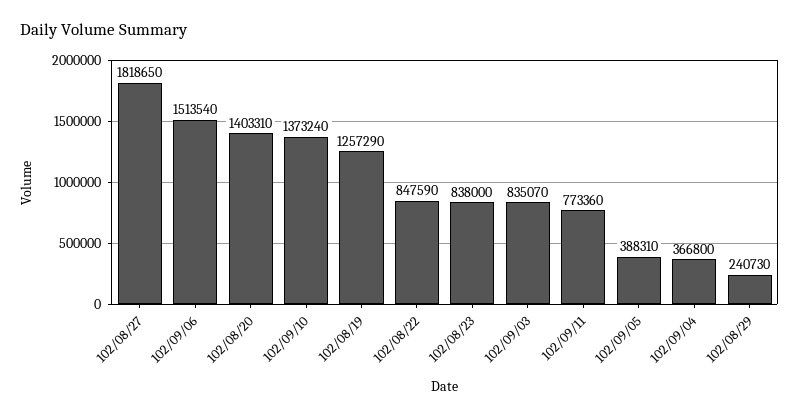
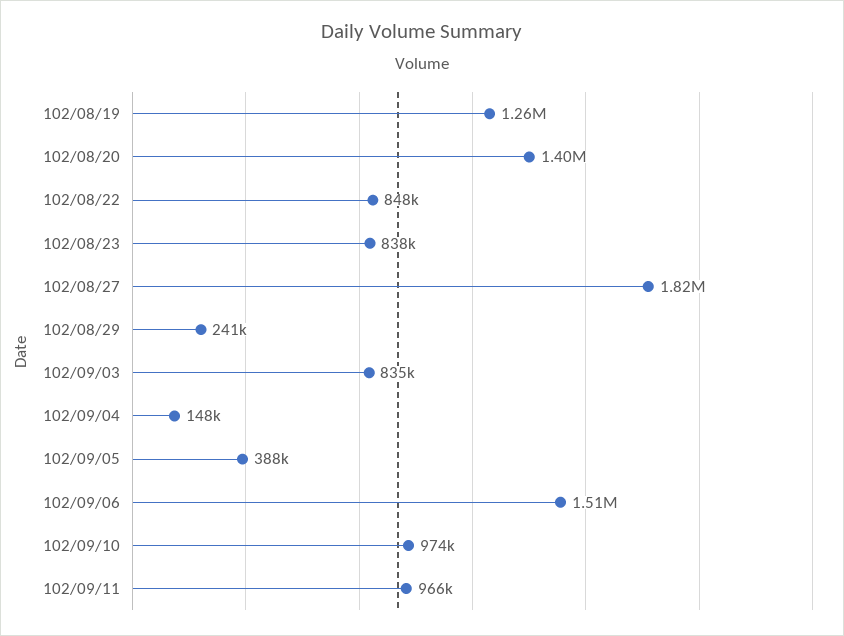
102/09/10: 1373240 -> 974000
102/09/11: 773360 -> 966000
102/09/04: 366800 -> 148000

